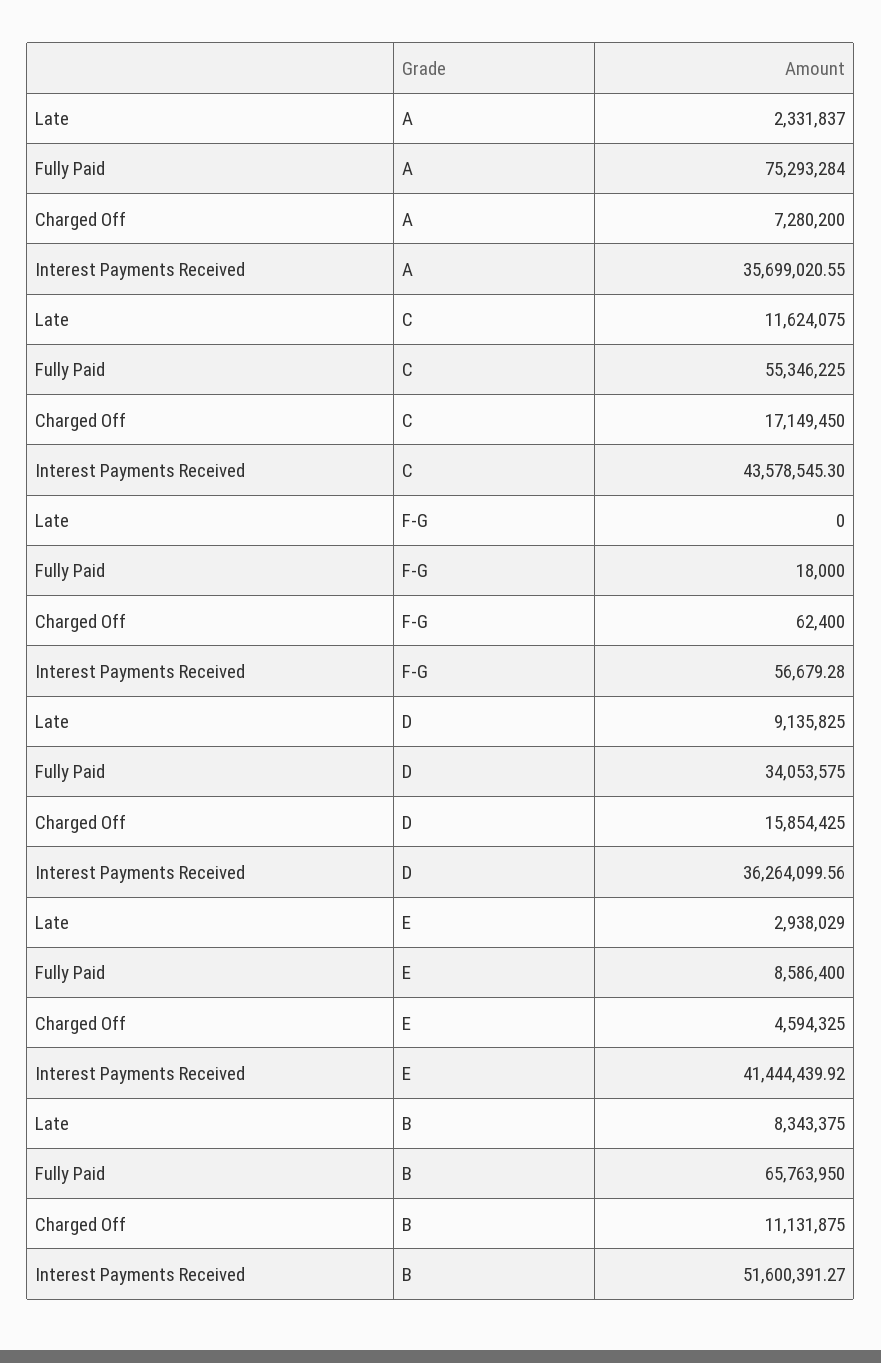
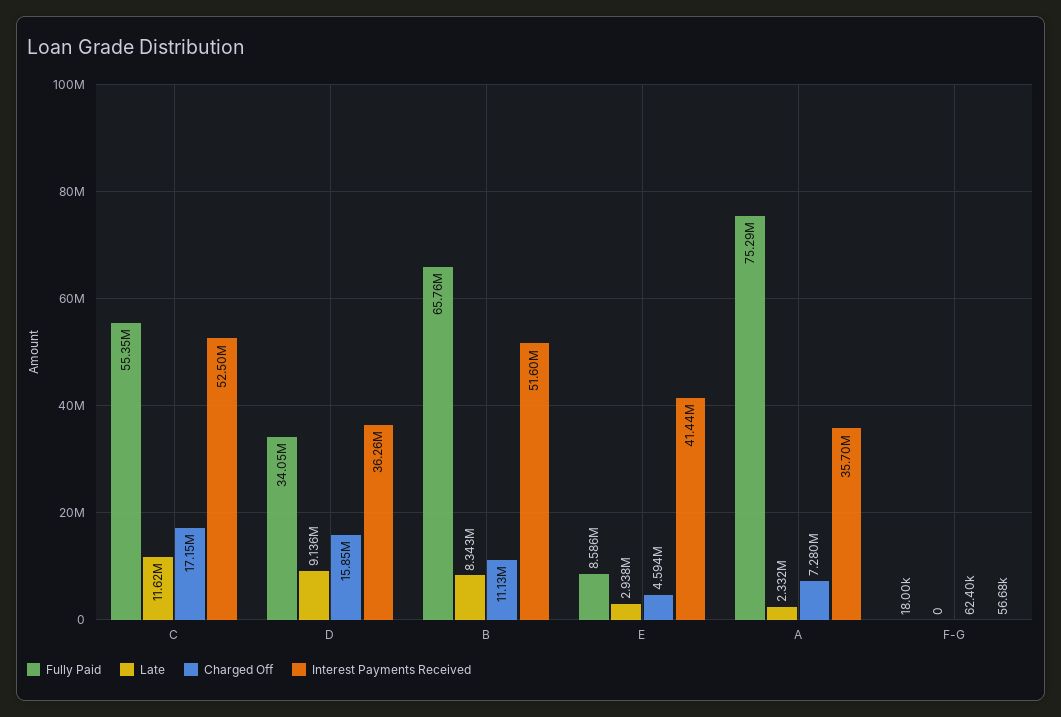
Interest Payments Received, C: 43578545.3 -> 52500000

